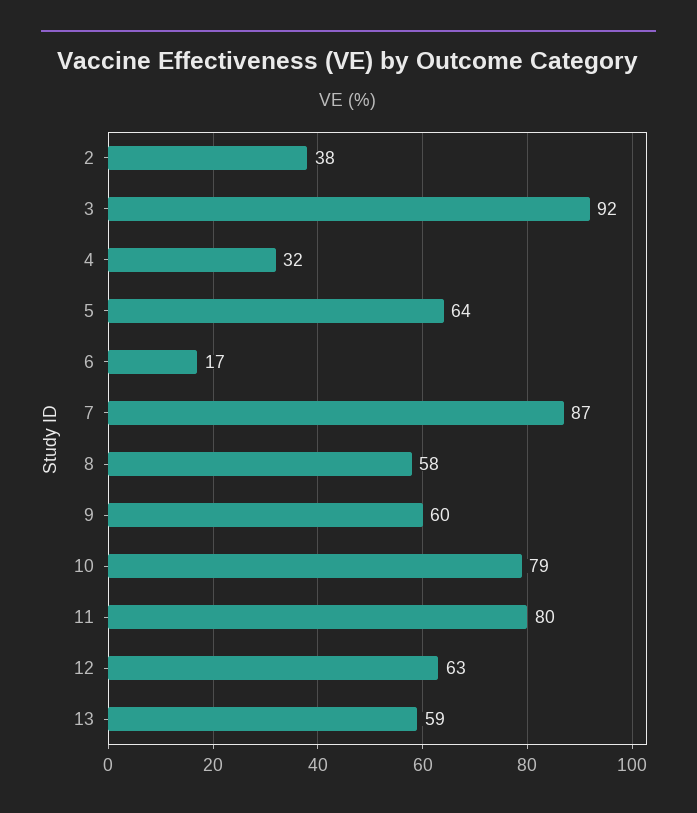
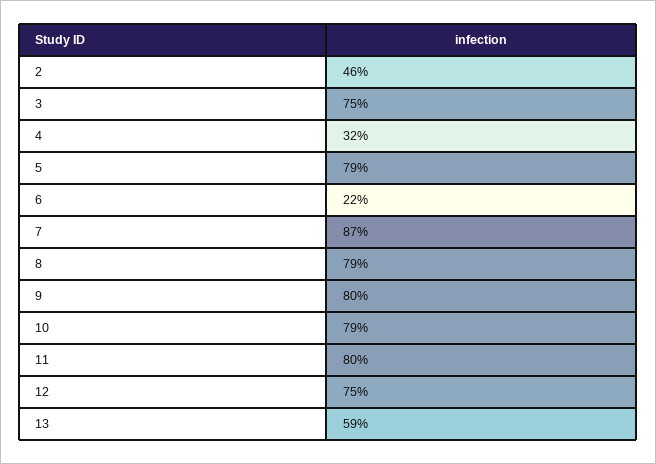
2: 38 -> 46
3: 92 -> 75
5: 64 -> 79
6: 17 -> 22
8: 58 -> 79
9: 60 -> 80
12: 63 -> 75

